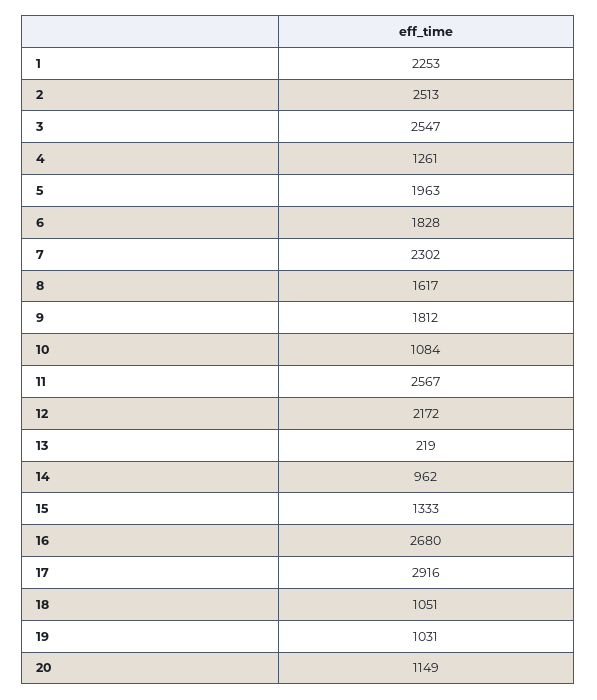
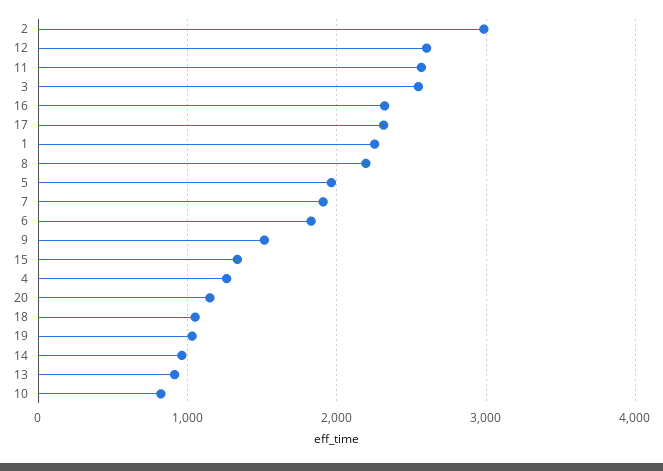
2: 2513 -> 3000
7: 2302 -> 1900
8: 1617 -> 2200
9: 1812 -> 1500
10: 1084 -> 800
12: 2172 -> 2600
13: 219 -> 900
16: 2680 -> 2300
17: 2916 -> 2300

